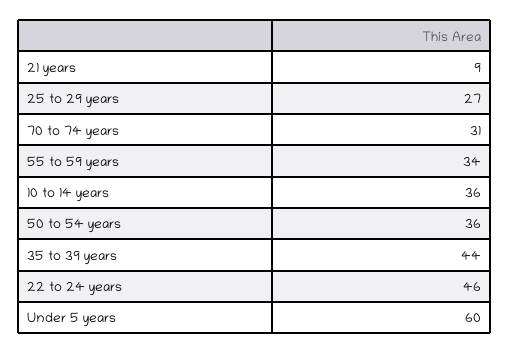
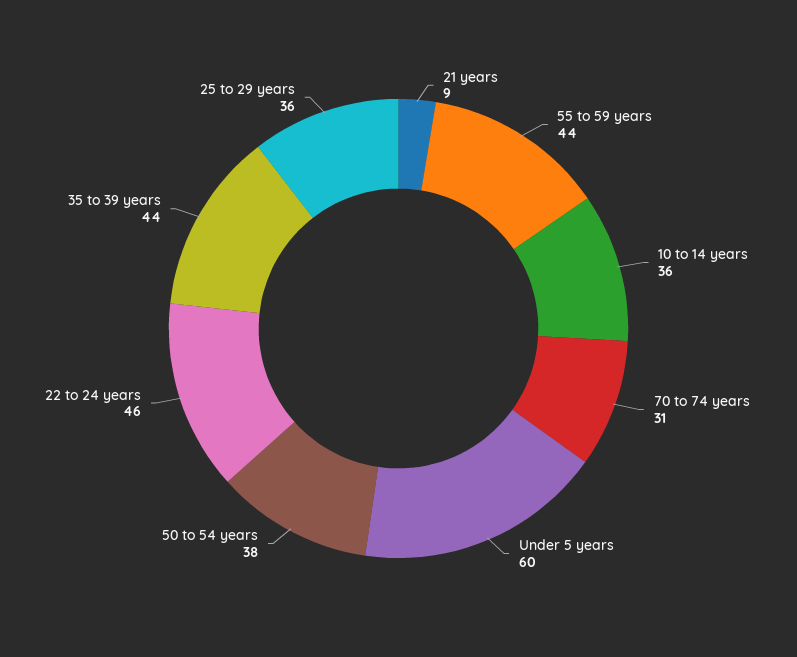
25 to 29 years: 27 -> 36
55 to 59 years: 34 -> 44
50 to 54 years: 36 -> 38

